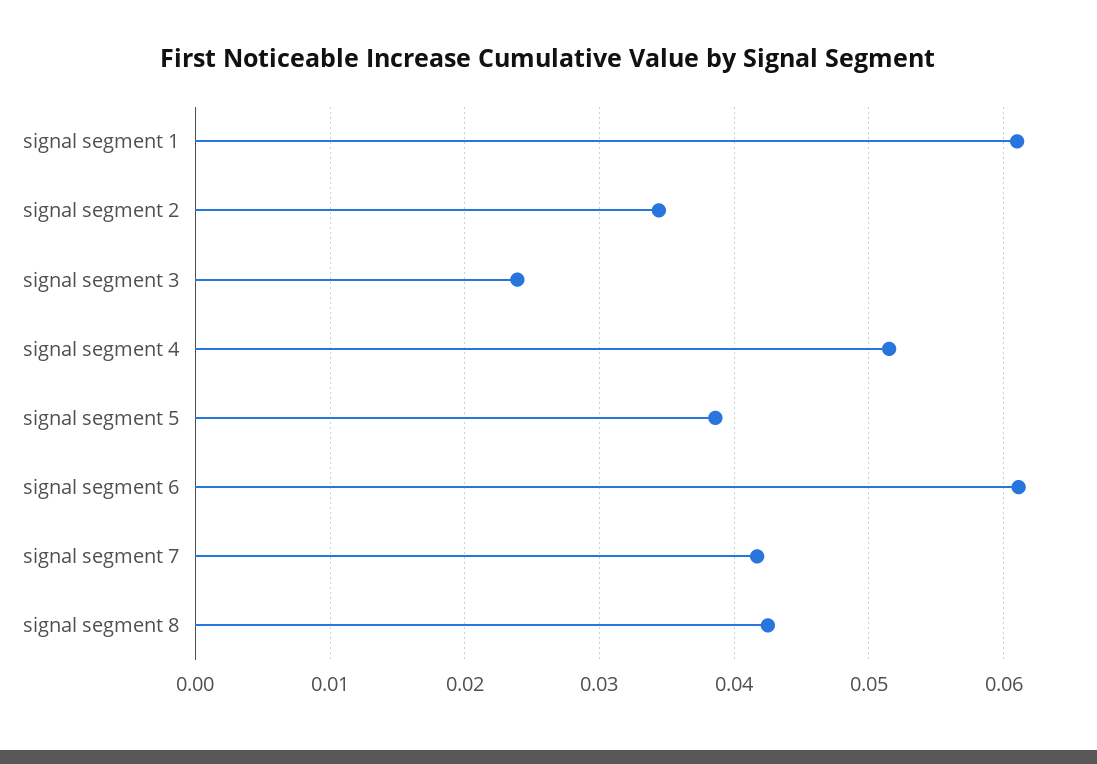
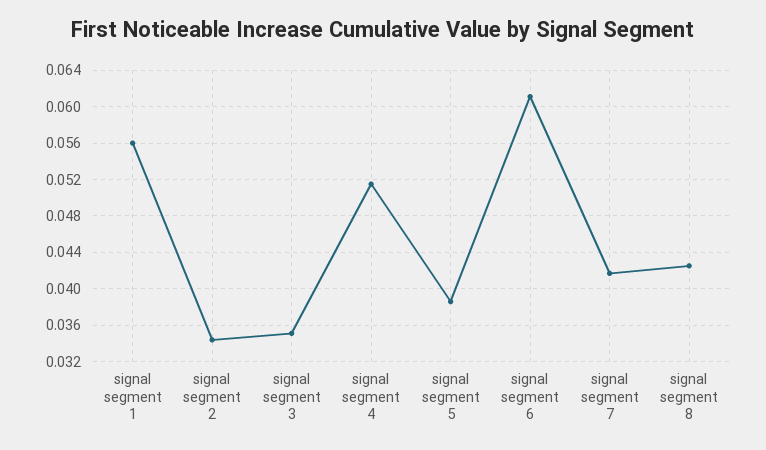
signal segment 1: 0.061 -> 0.056
signal segment 3: 0.024 -> 0.035

